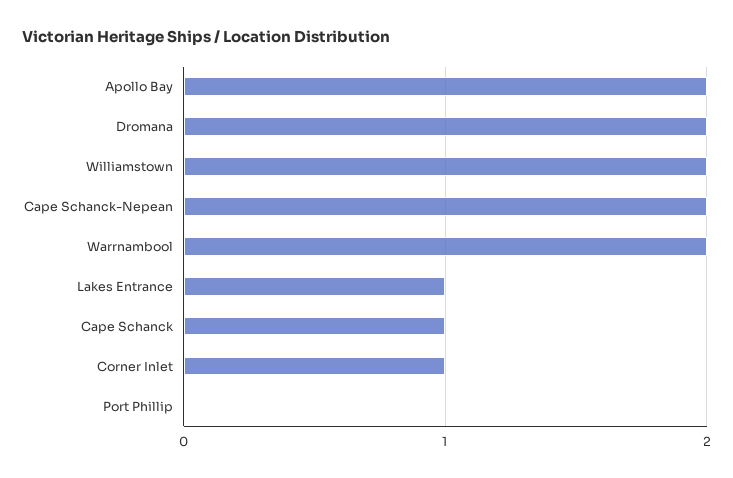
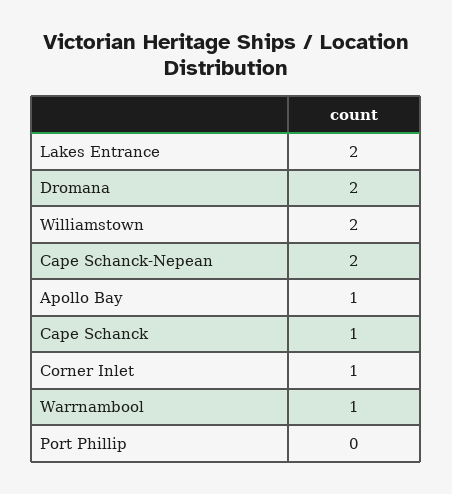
Apollo Bay: 2 -> 1
Warrnambool: 2 -> 1
Lakes Entrance: 1 -> 2

